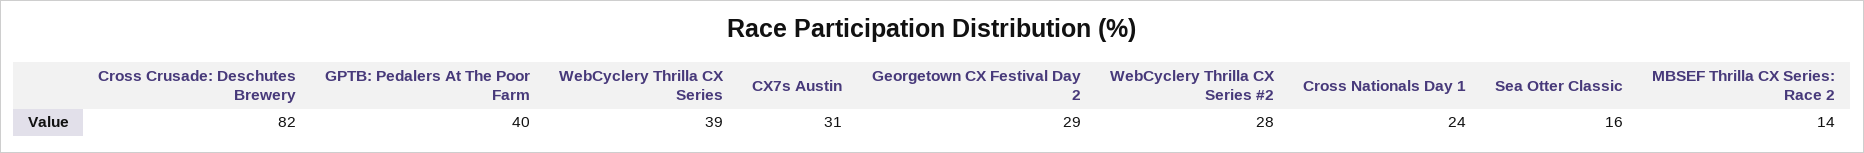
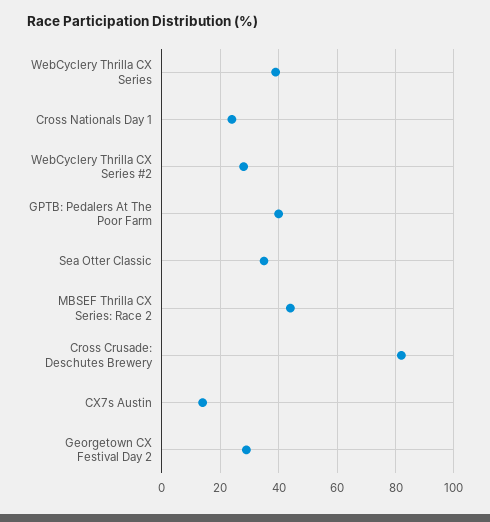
CX7s Austin: 31 -> 15
Sea Otter Classic: 16 -> 35
MBSEF Thrilla CX Series: Race 2: 14 -> 45

